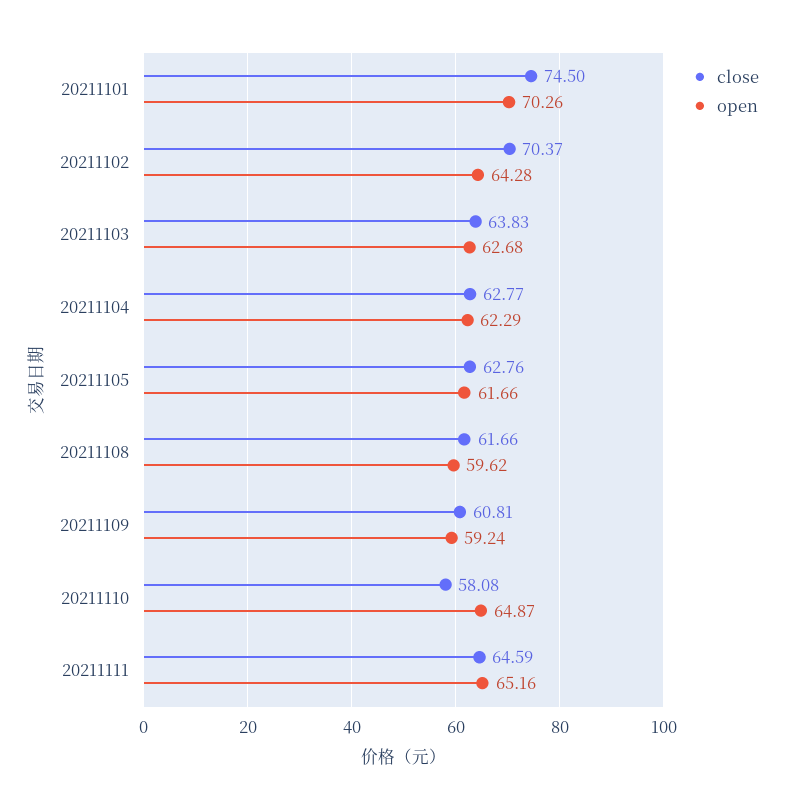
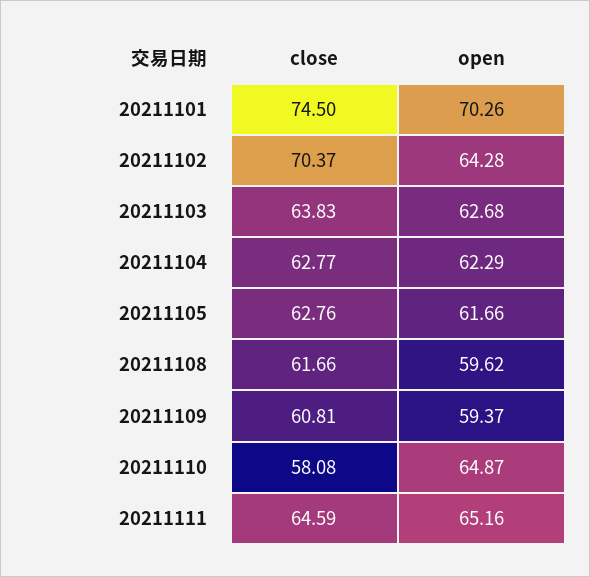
open, 20211109: 59.24 -> 59.37

